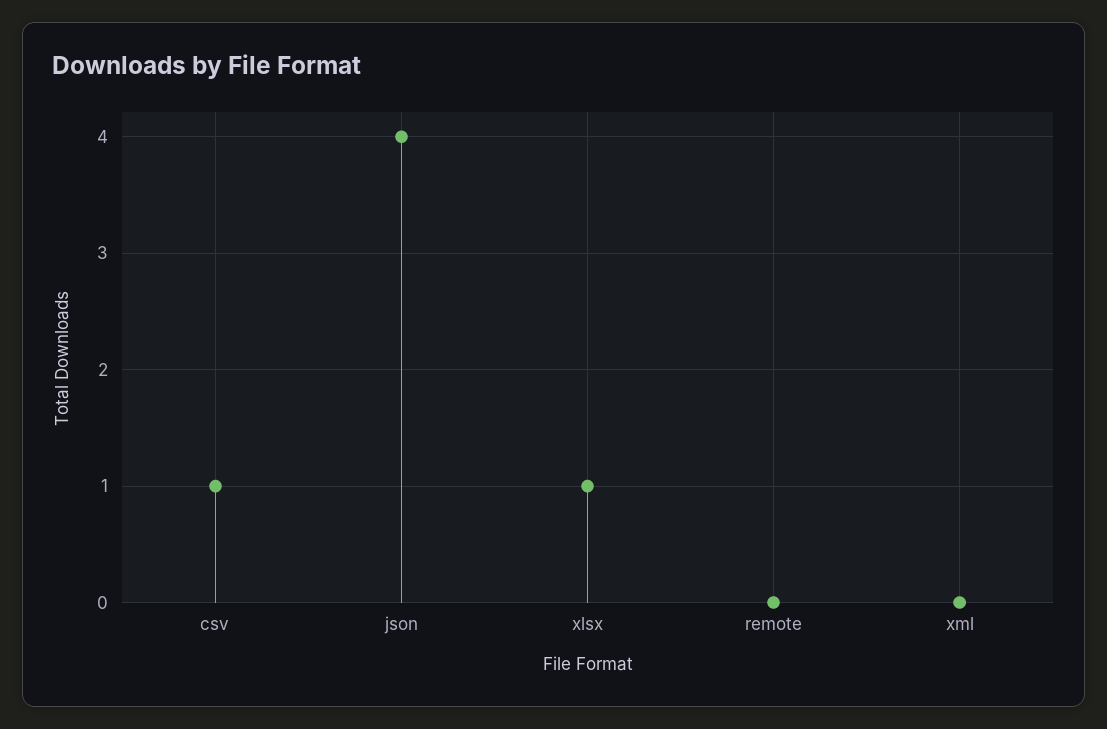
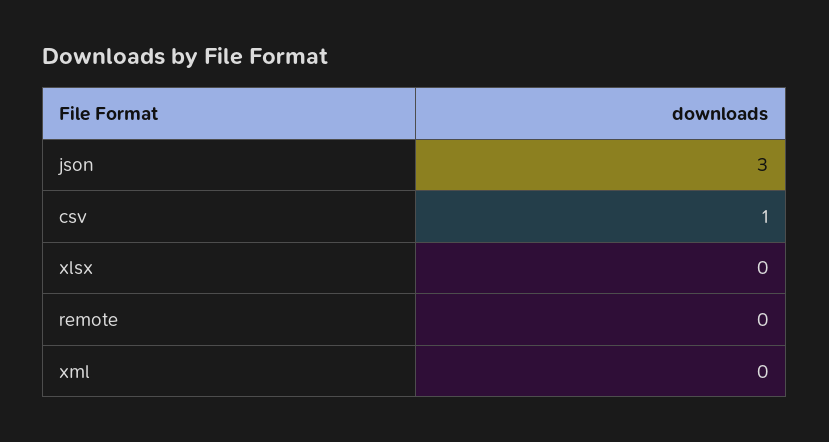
json: 4 -> 3
xlsx: 1 -> 0

